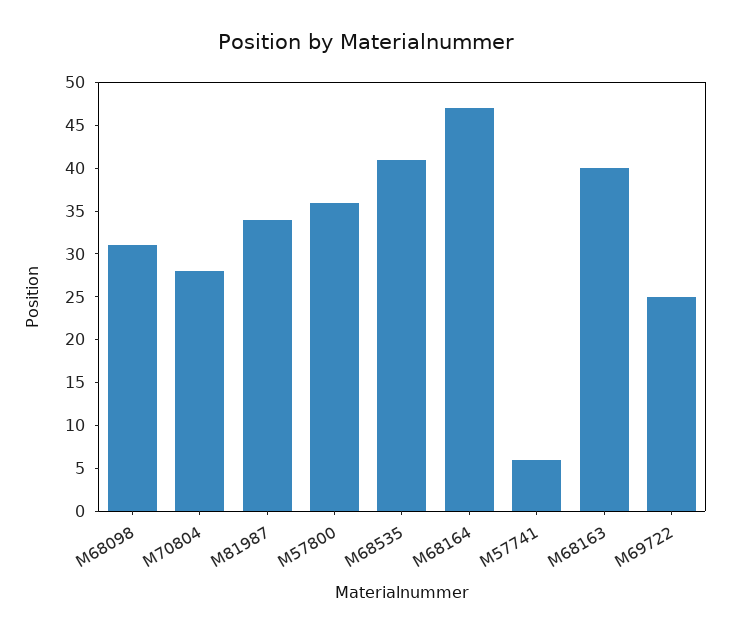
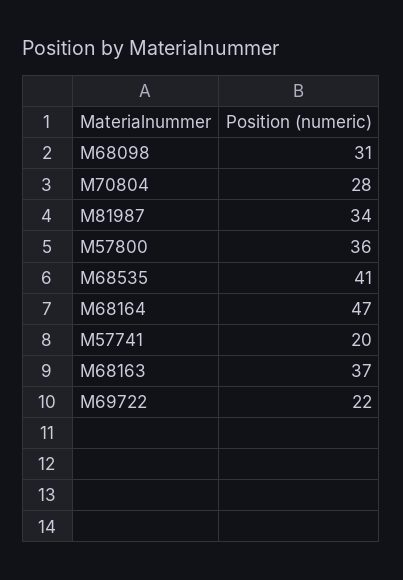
M57741: 6 -> 20
M68163: 40 -> 37
M69722: 25 -> 22

